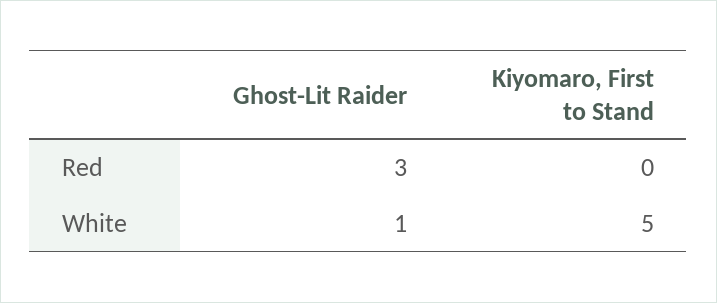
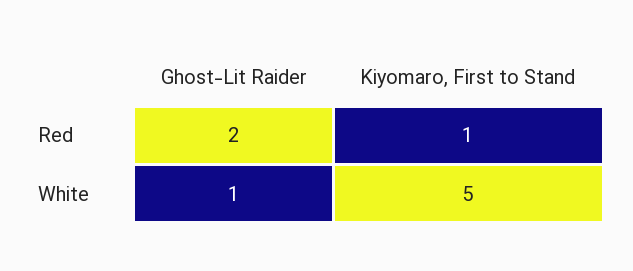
Ghost-Lit Raider, Red: 3 -> 2
Kiyomaro, First to Stand, Red: 0 -> 1

